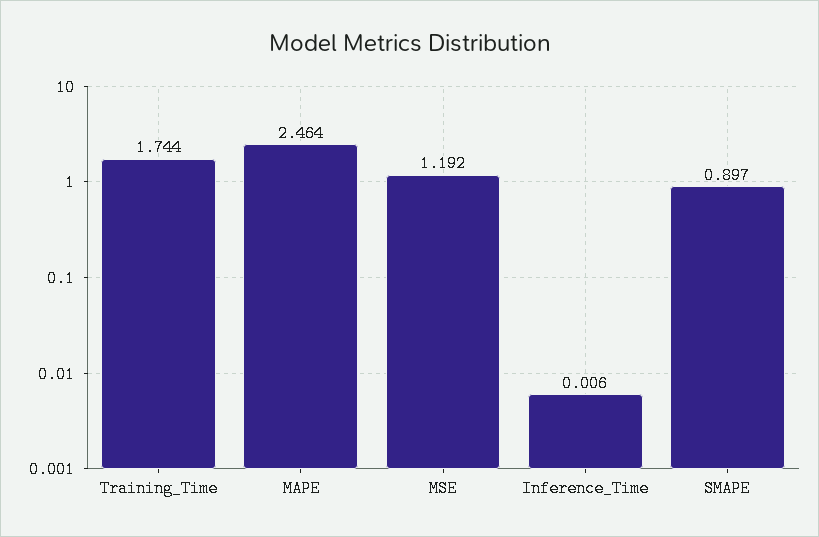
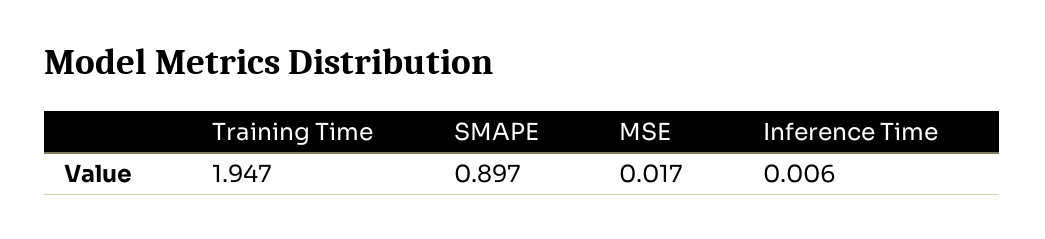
Training_Time: 1.744 -> 1.947
MAPE: 2.464 -> none
MSE: 1.192 -> 0.017

